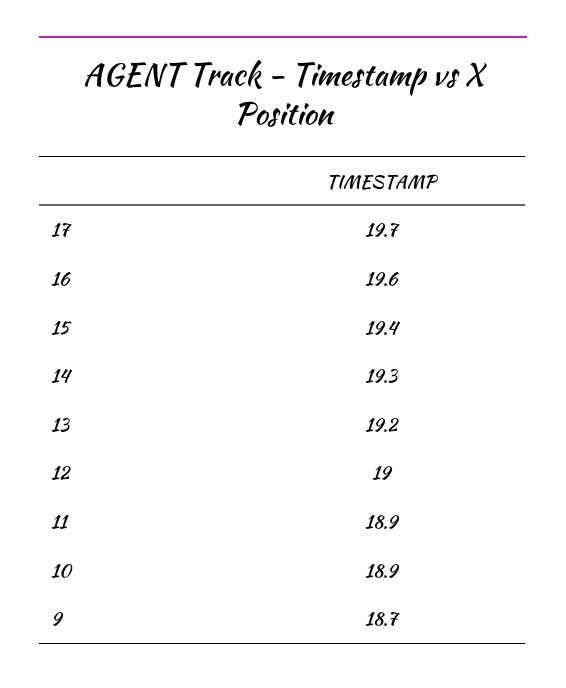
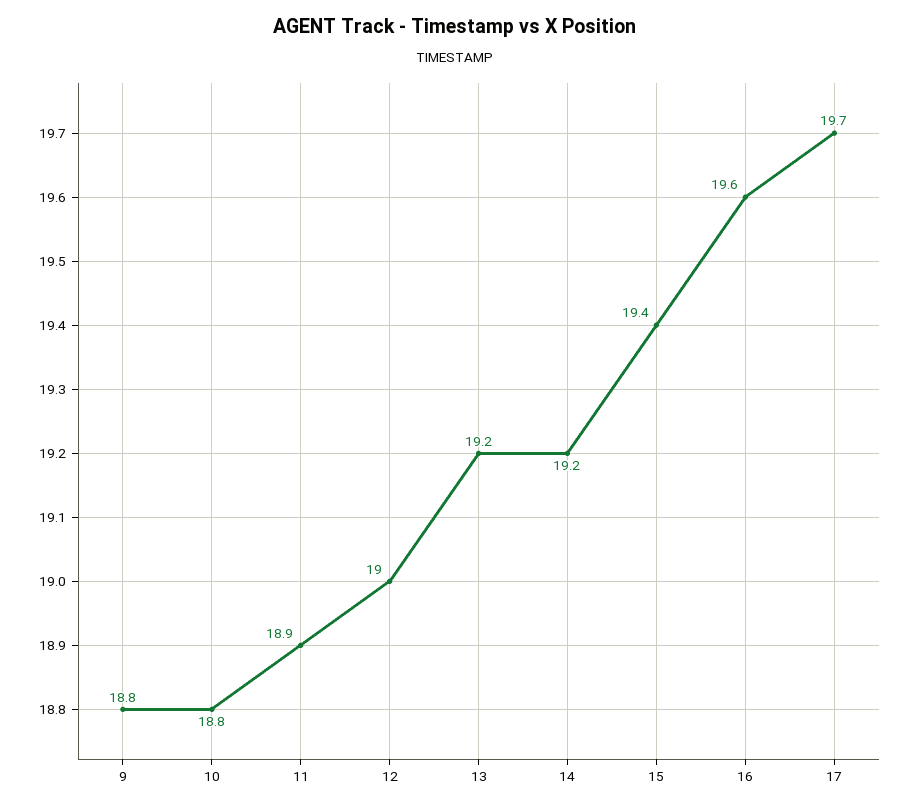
14: 19.3 -> 19.2
10: 18.9 -> 18.8
9: 18.7 -> 18.8

